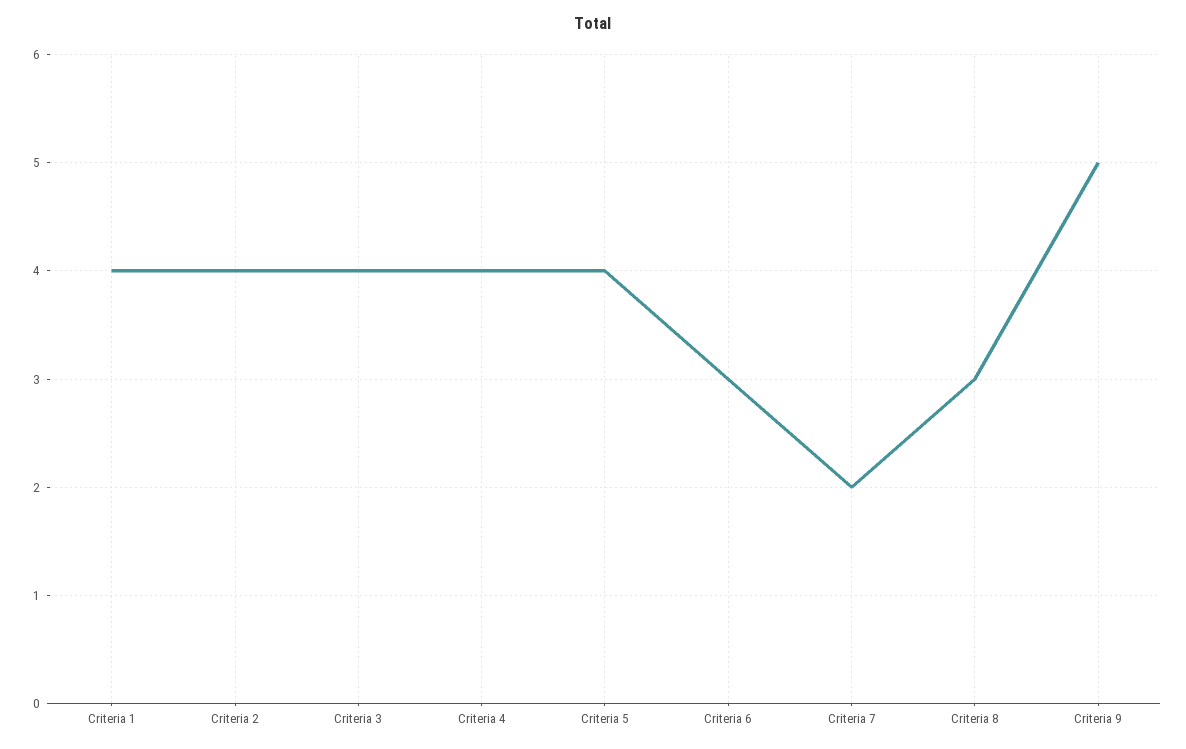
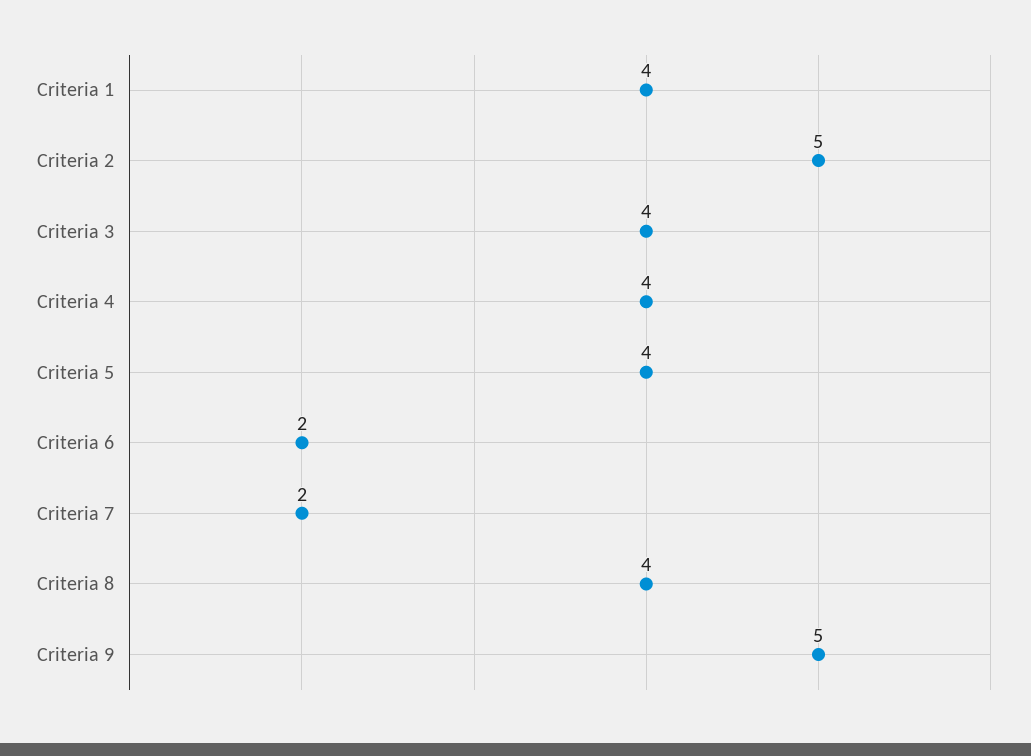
Criteria 2: 4 -> 5
Criteria 6: 3 -> 2
Criteria 8: 3 -> 4

